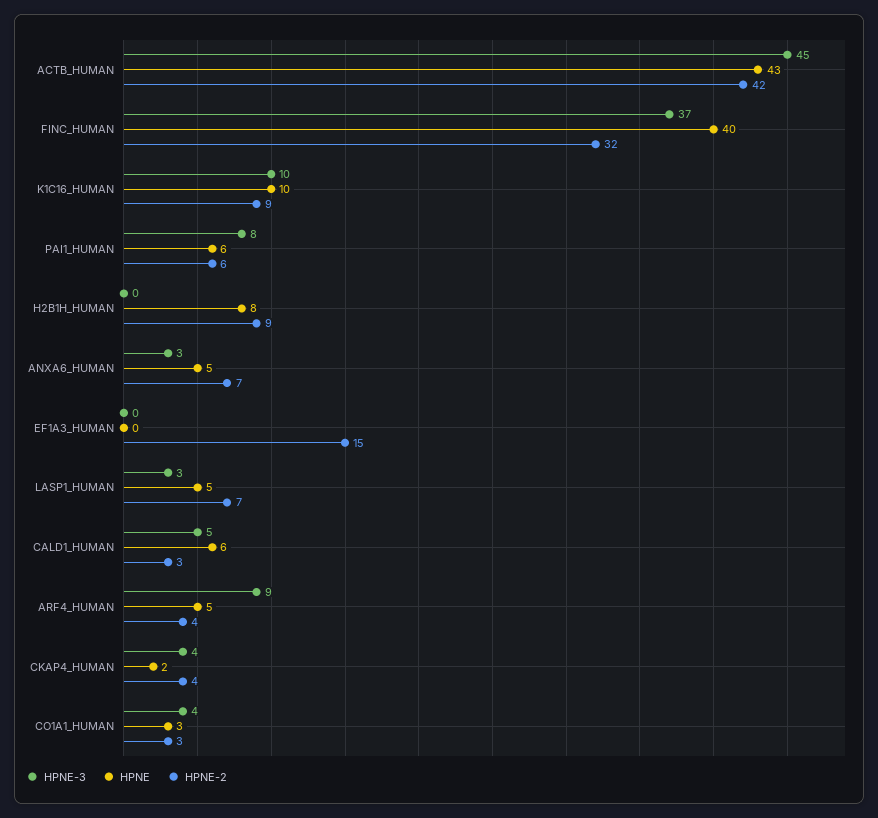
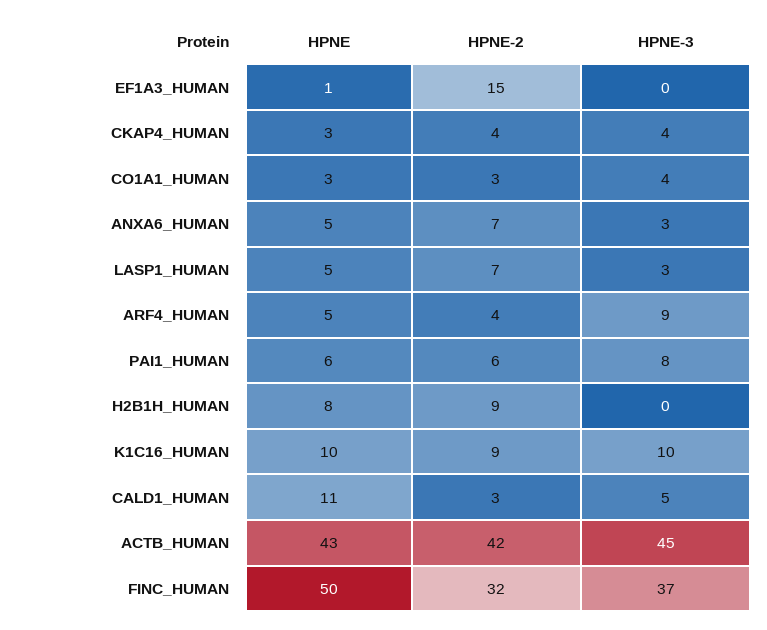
HPNE, FINC_HUMAN: 40 -> 50
HPNE, EF1A3_HUMAN: 0 -> 1
HPNE, CALD1_HUMAN: 6 -> 11
HPNE, CKAP4_HUMAN: 2 -> 3

